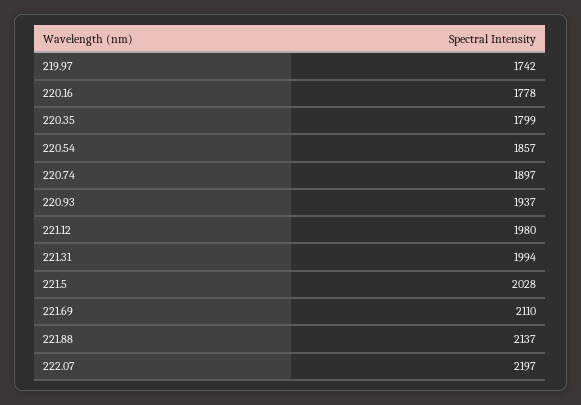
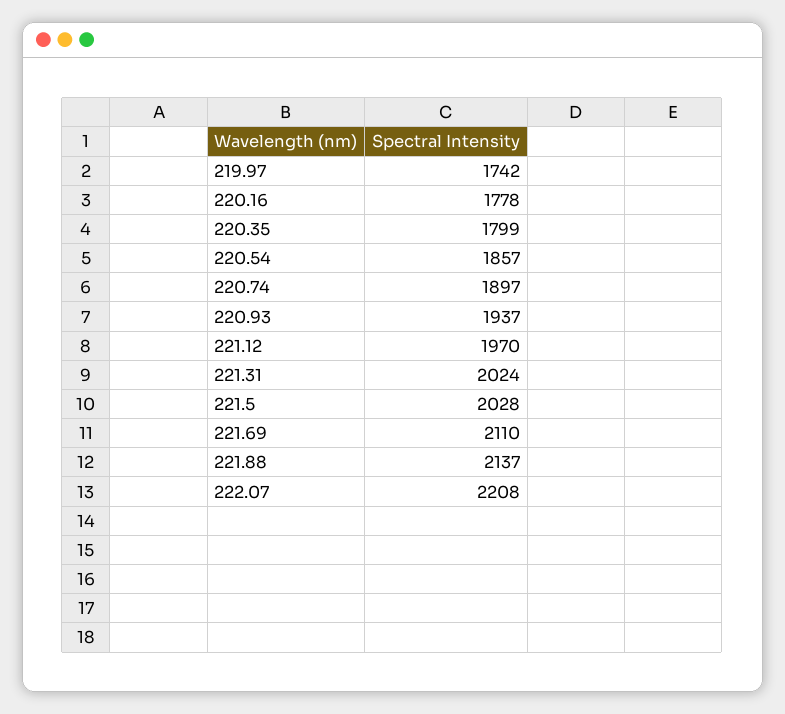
221.12: 1980 -> 1970
221.31: 1994 -> 2024
222.07: 2197 -> 2208

